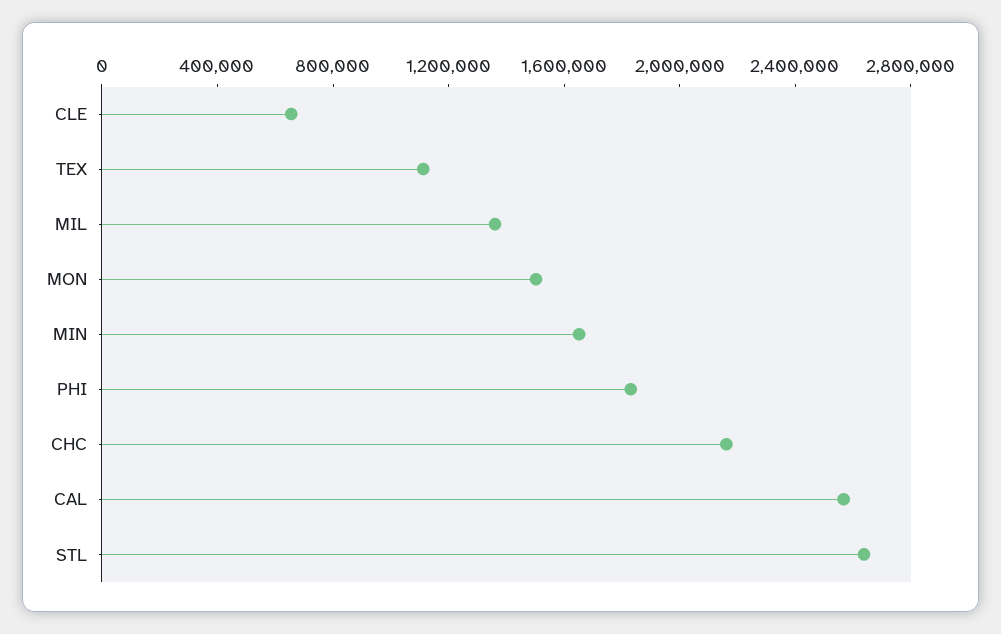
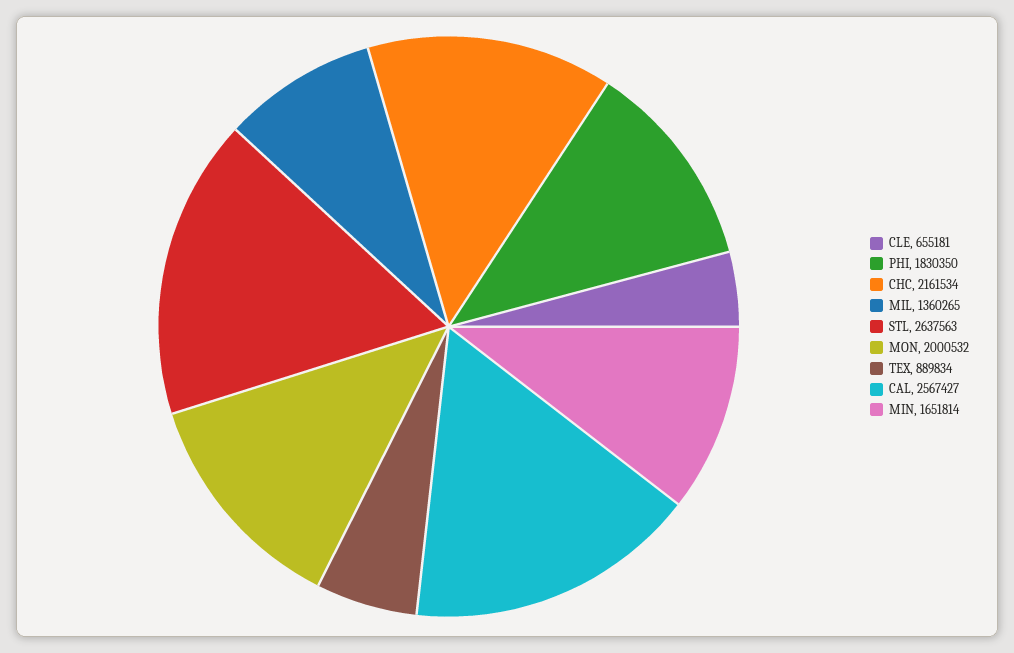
TEX: 1100000 -> 889834
MON: 1500000 -> 2000532

